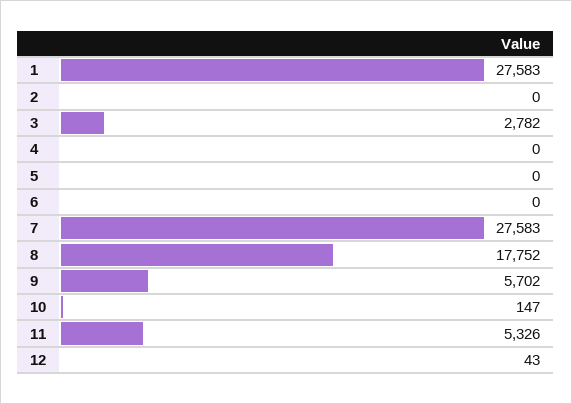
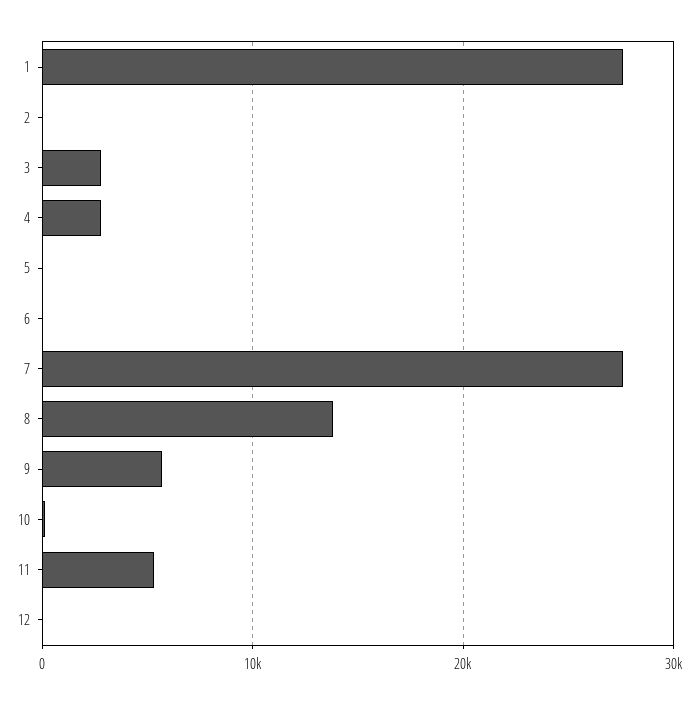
4: 0 -> 3000
8: 17752 -> 14000

